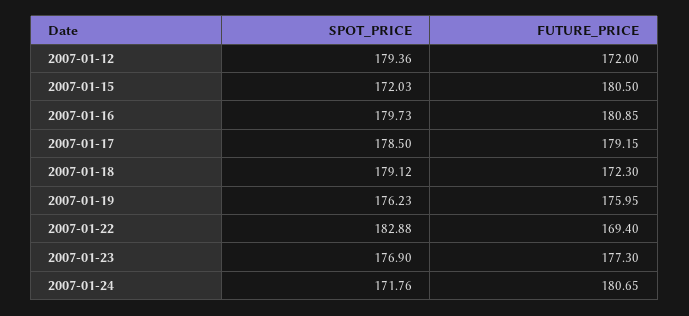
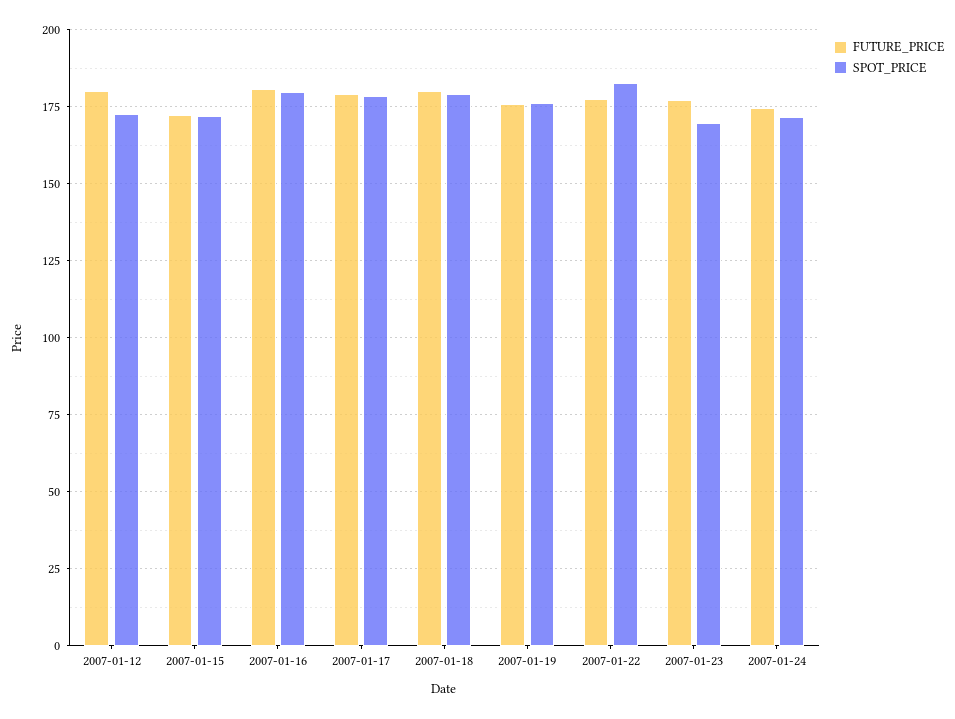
SPOT_PRICE, 2007-01-12: 179.36 -> 172.5
FUTURE_PRICE, 2007-01-12: 172 -> 180
FUTURE_PRICE, 2007-01-15: 180.5 -> 172.5
FUTURE_PRICE, 2007-01-18: 172.3 -> 180
FUTURE_PRICE, 2007-01-22: 169.4 -> 177.5
SPOT_PRICE, 2007-01-23: 176.9 -> 170
FUTURE_PRICE, 2007-01-24: 180.65 -> 175

